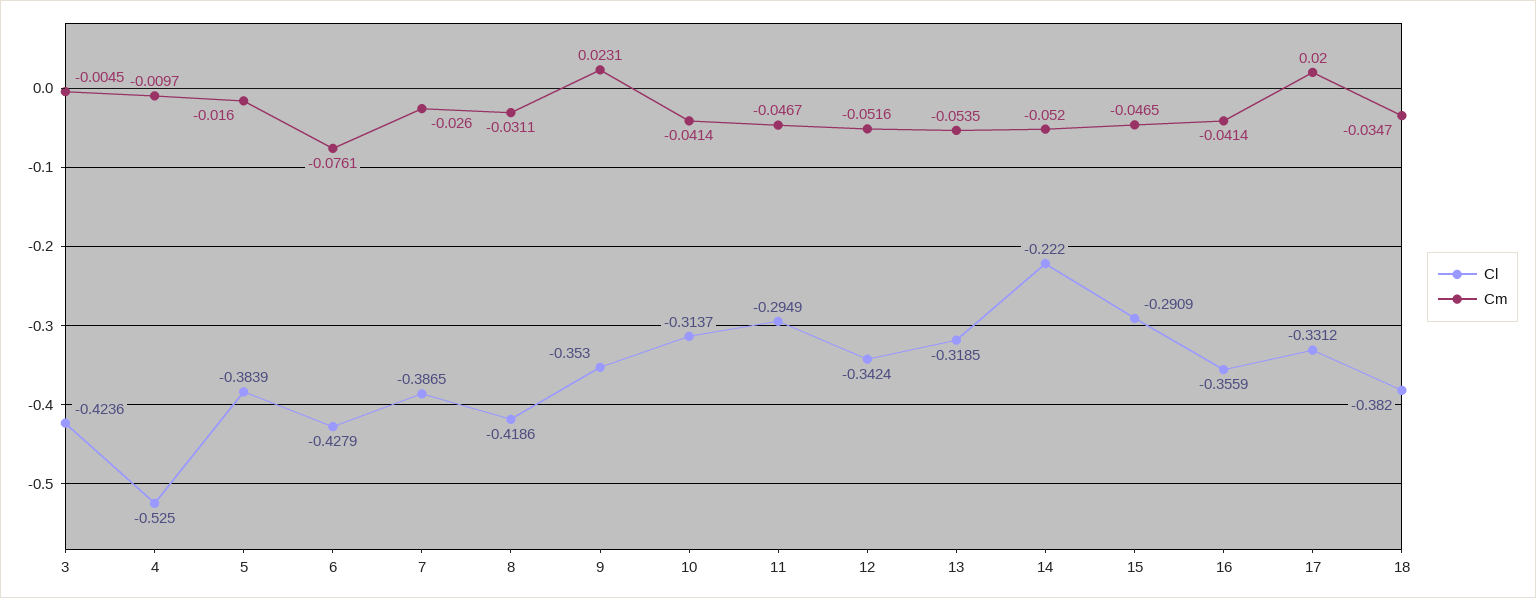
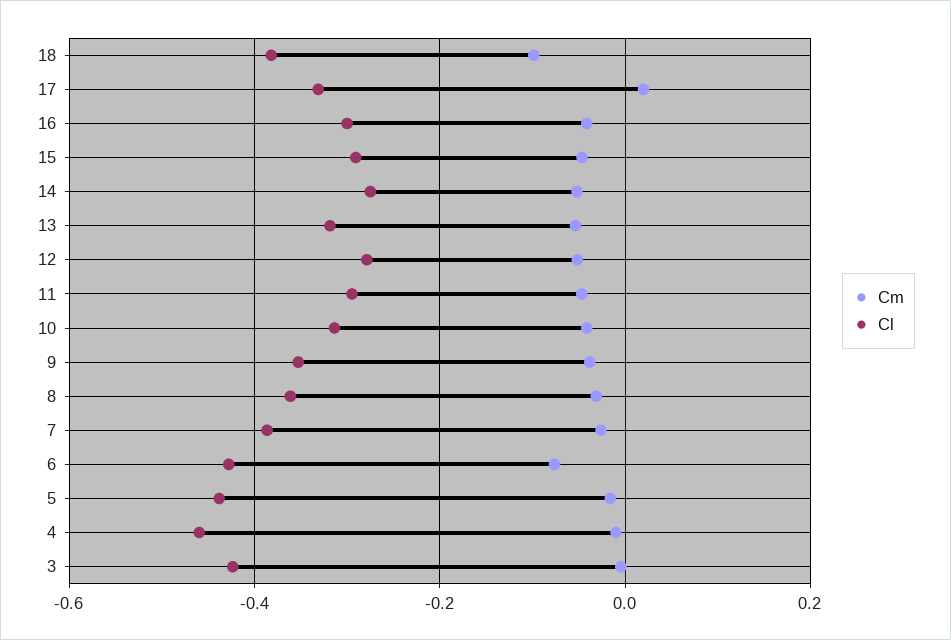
Cl, 4: -0.525 -> -0.46
Cl, 5: -0.3839 -> -0.44
Cl, 8: -0.4186 -> -0.36
Cm, 9: 0.0231 -> -0.04
Cl, 12: -0.3424 -> -0.28
Cl, 14: -0.222 -> -0.28
Cl, 16: -0.3559 -> -0.3
Cm, 18: -0.0347 -> -0.1

